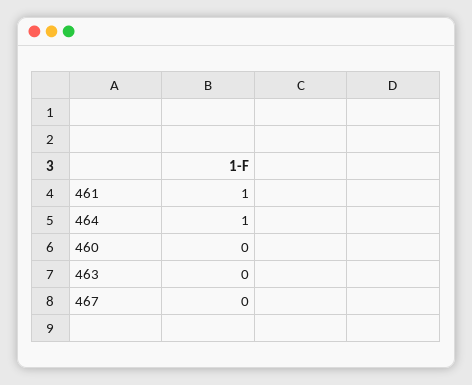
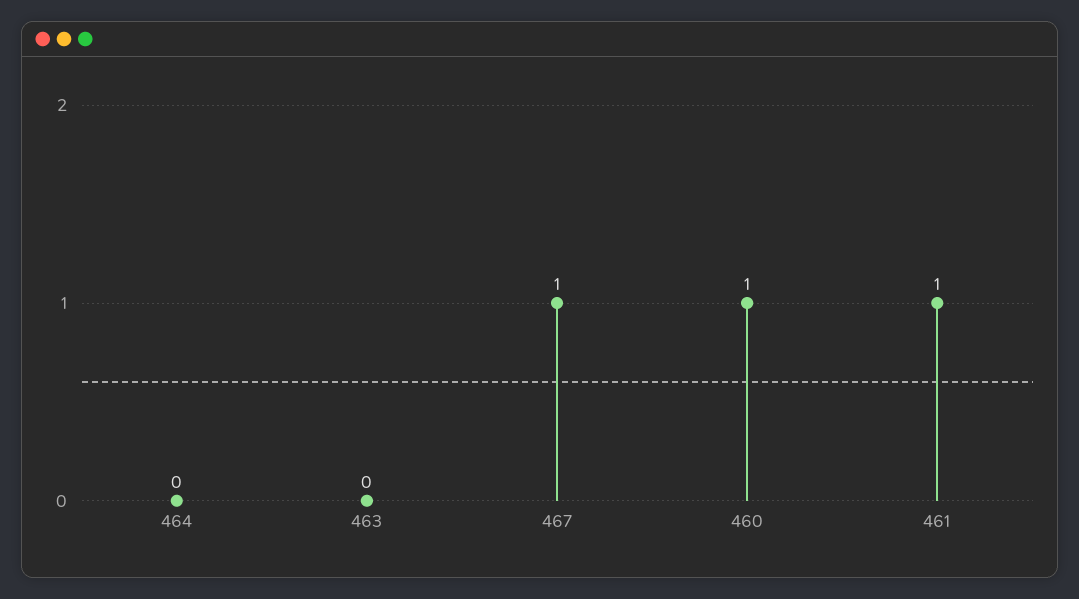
464: 1 -> 0
460: 0 -> 1
467: 0 -> 1

